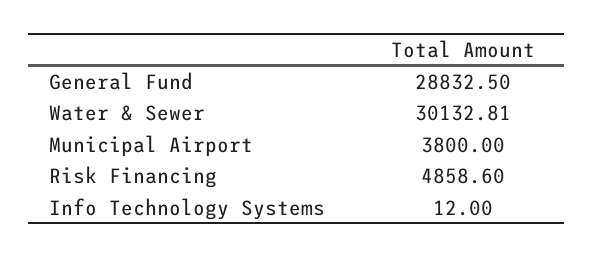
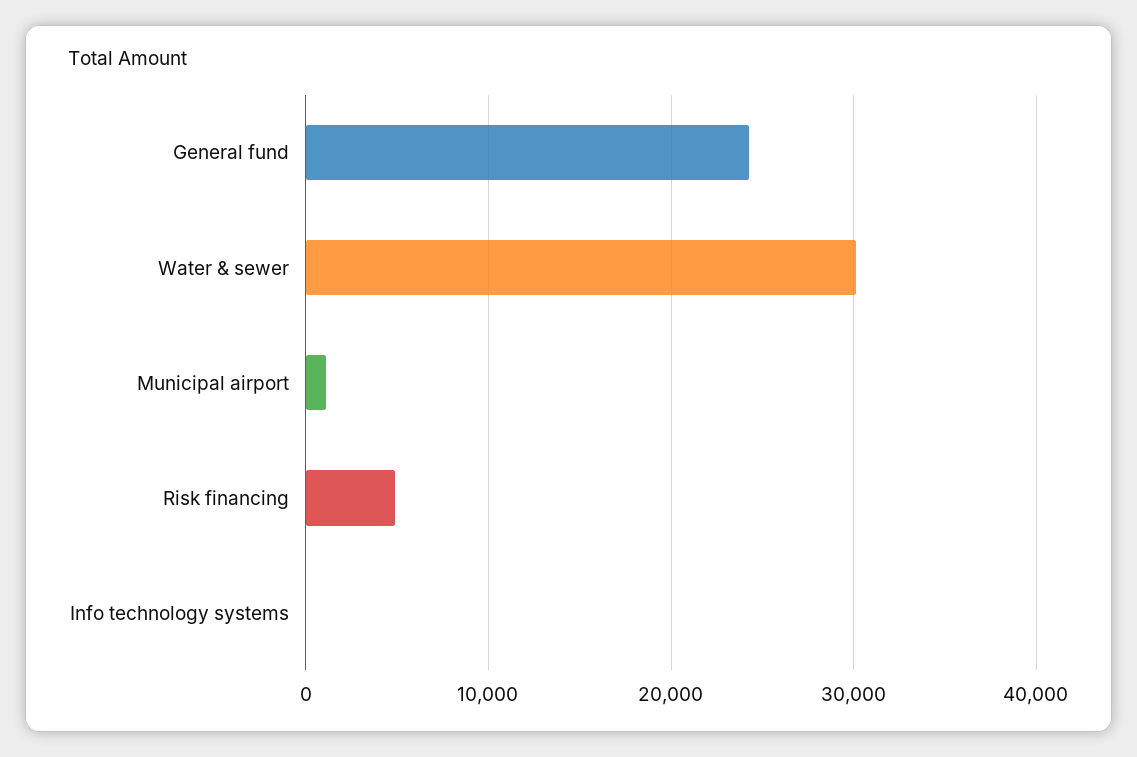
General Fund: 28832.5 -> 24000
Municipal Airport: 3800 -> 1000

